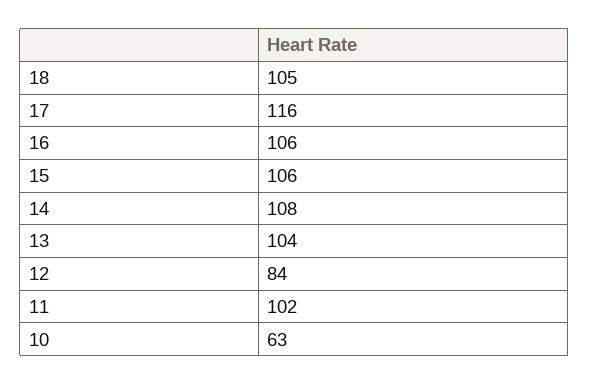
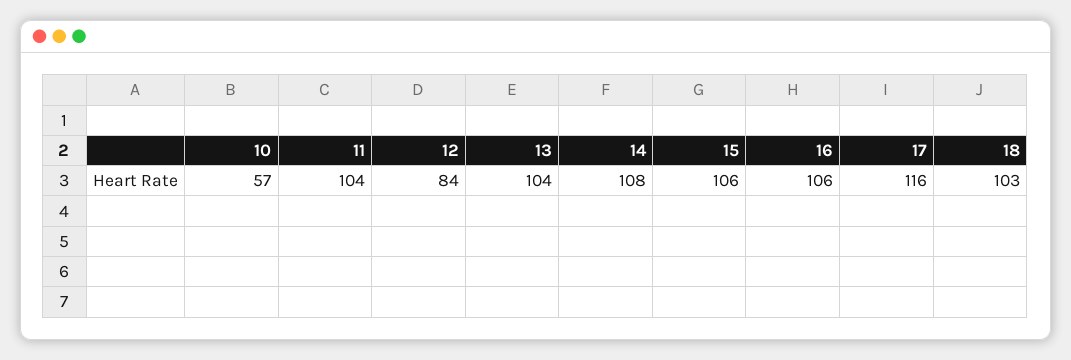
18: 105 -> 103
11: 102 -> 104
10: 63 -> 57

